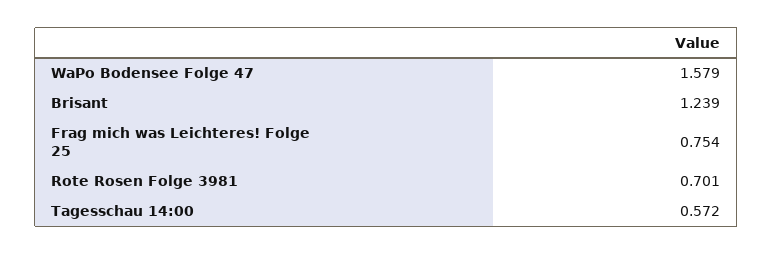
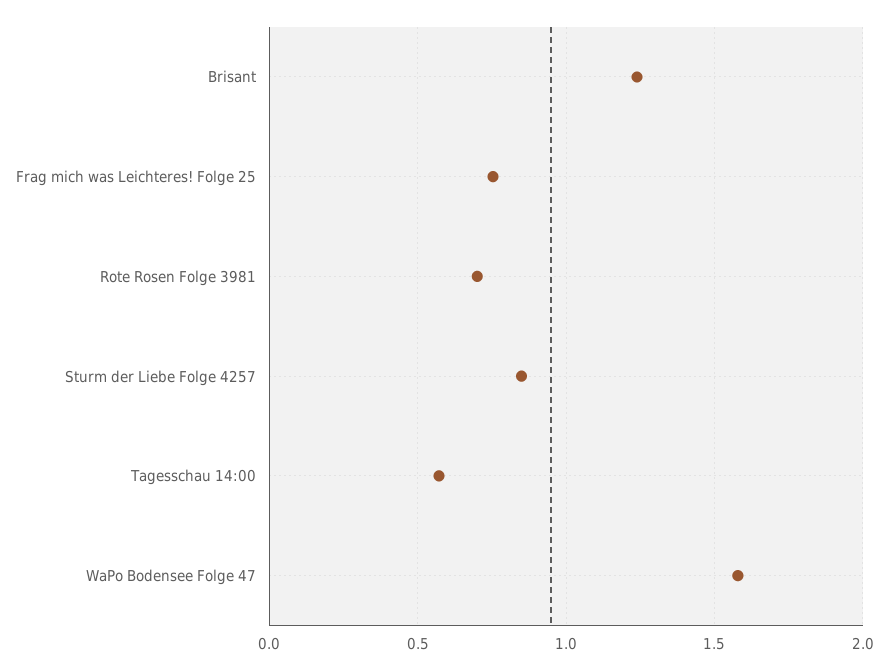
Sturm der Liebe Folge 4257: none -> 0.85

